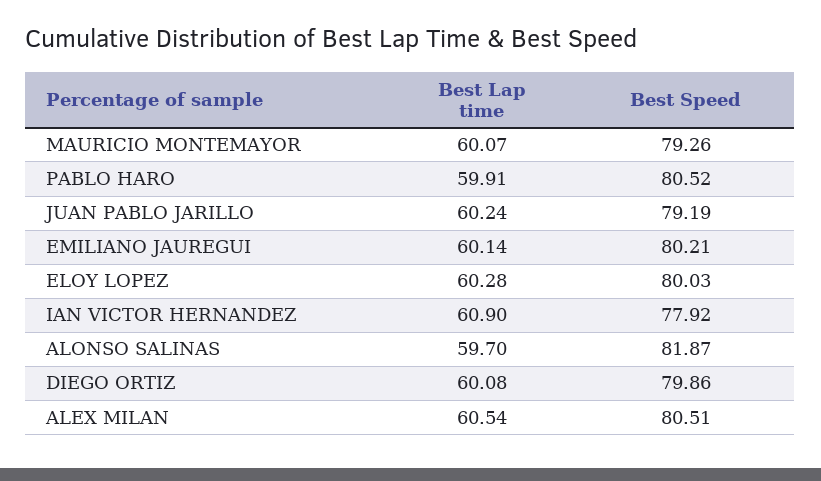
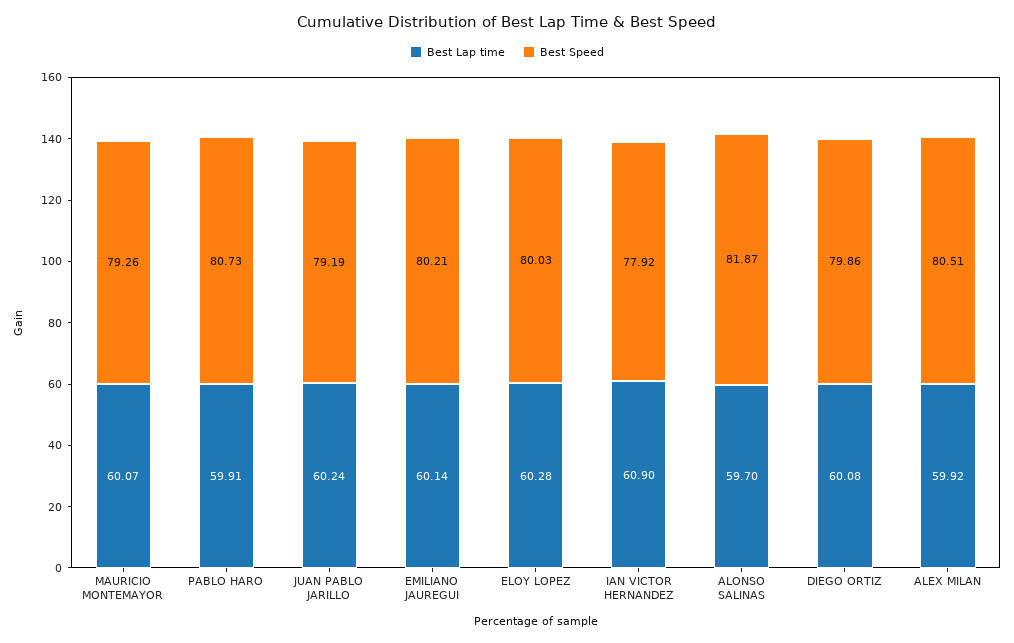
Best Speed, PABLO HARO: 80.52 -> 80.73
Best Lap time, ALEX MILAN: 60.54 -> 59.92

